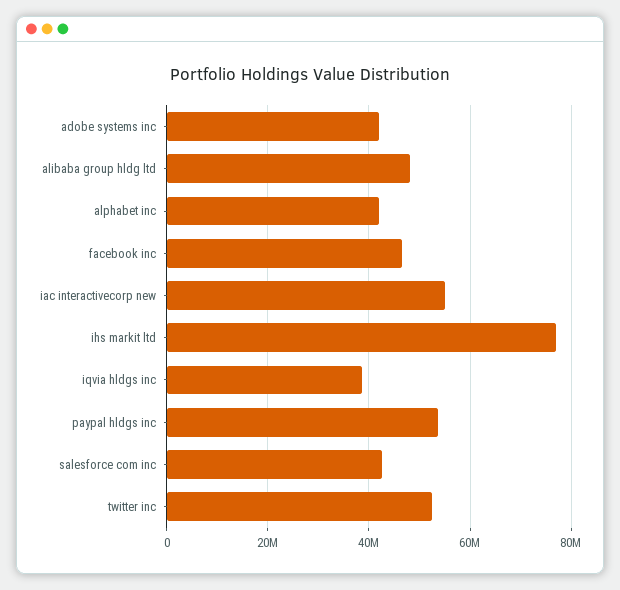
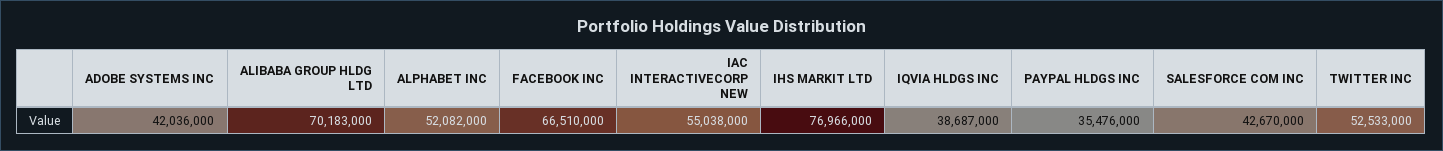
alibaba group hldg ltd: 48000000 -> 70183000
alphabet inc: 42000000 -> 52082000
facebook inc: 46000000 -> 66510000
paypal hldgs inc: 54000000 -> 35476000

